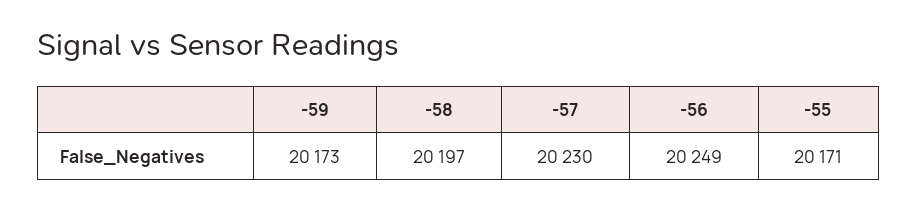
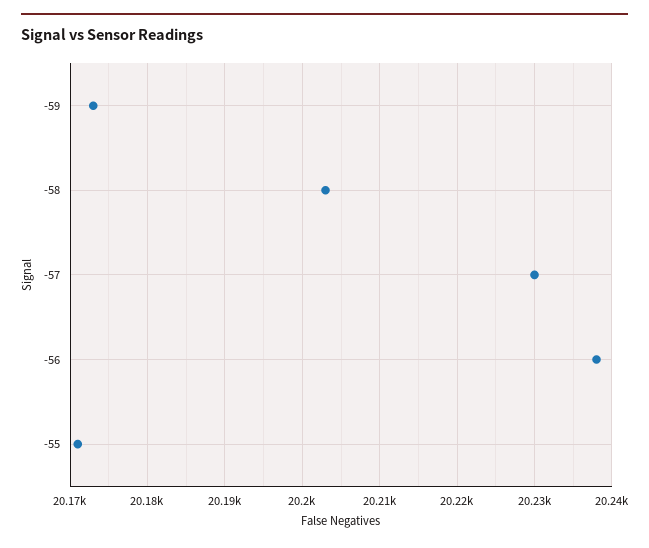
-58: 20197 -> 20203
-56: 20249 -> 20238

